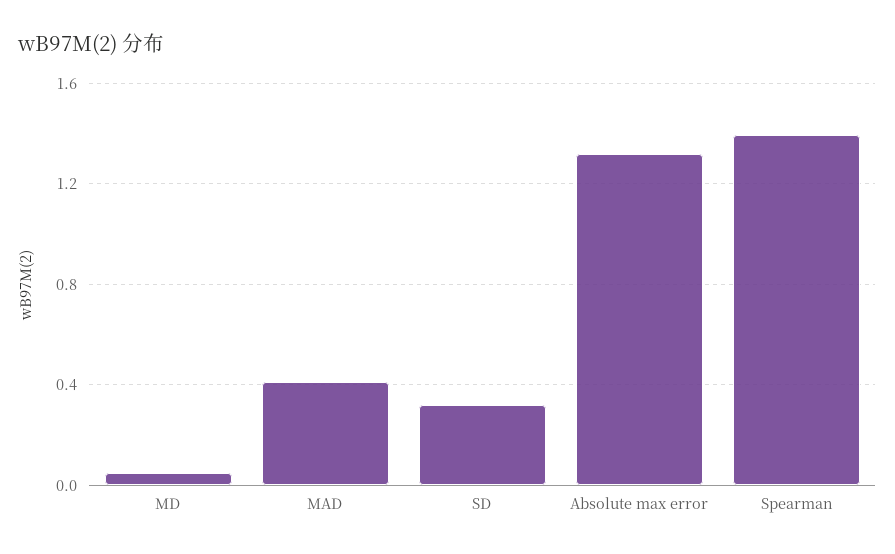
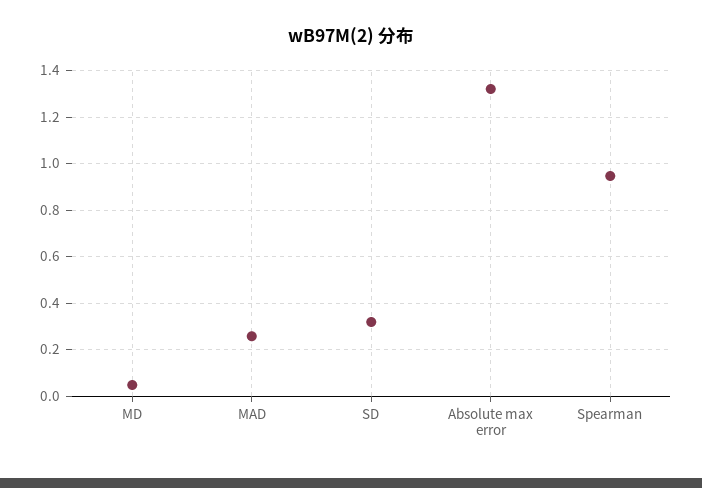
MAD: 0.4 -> 0.25
Spearman: 1.4 -> 0.95

